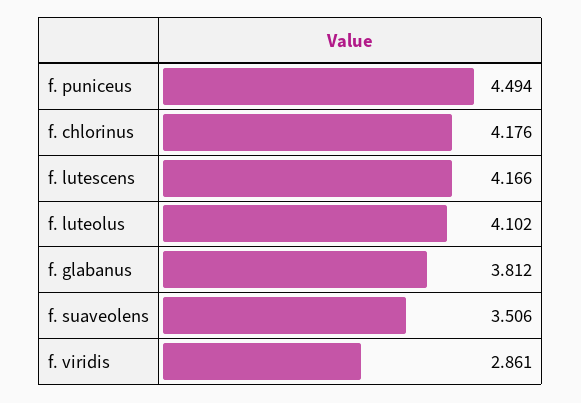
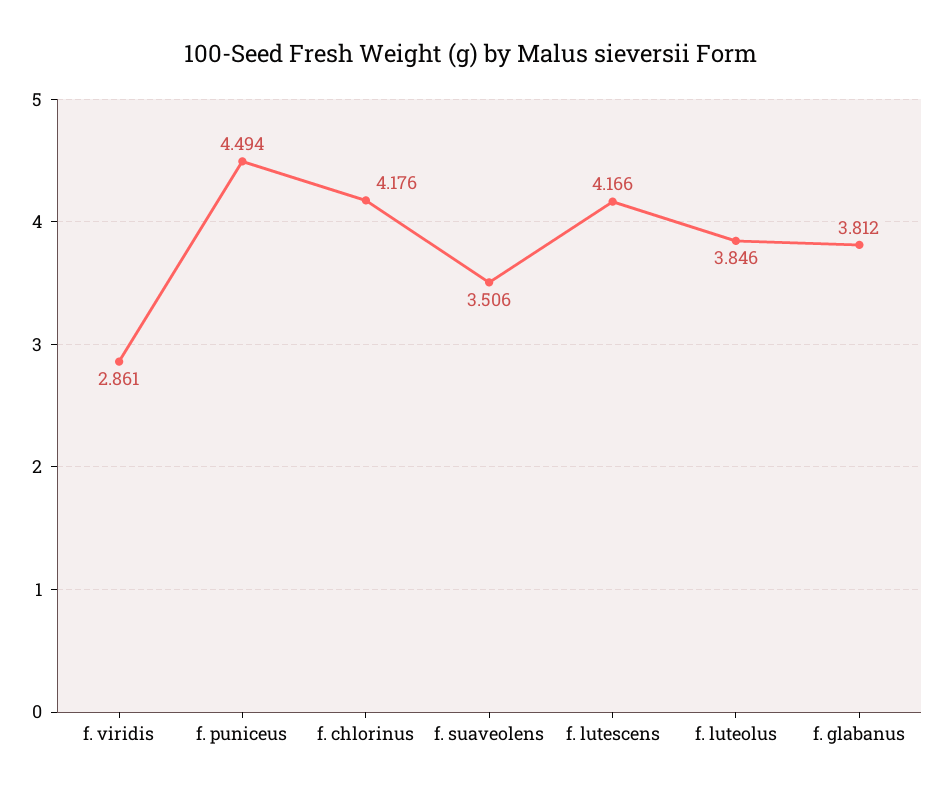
f. luteolus: 4.102 -> 3.846

